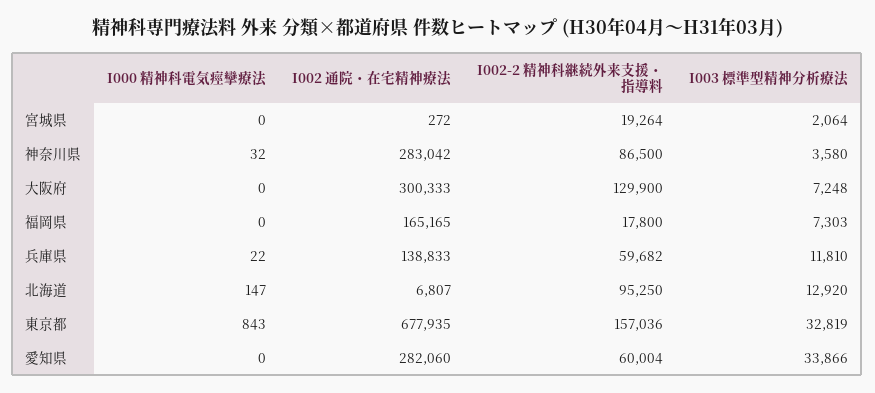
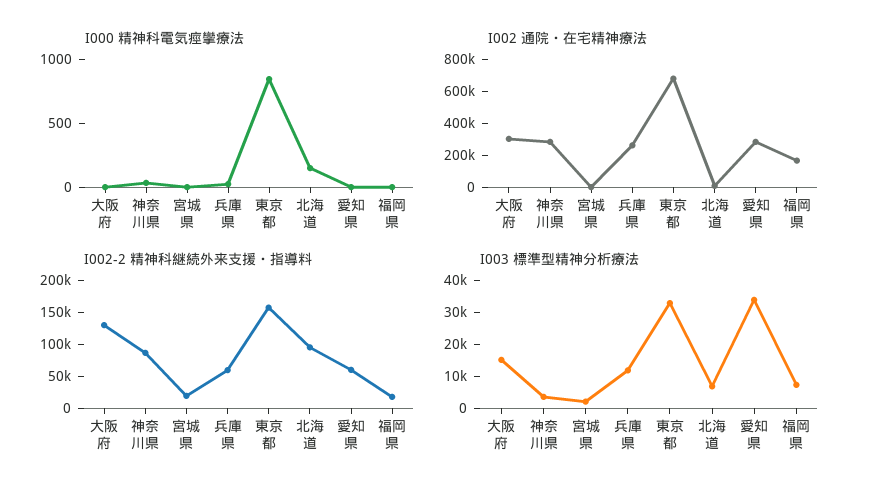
I003 標準型精神分析療法, 大阪府: 7248 -> 15000
I002 通院・在宅精神療法, 兵庫県: 138833 -> 250000
I003 標準型精神分析療法, 北海道: 12920 -> 7500

